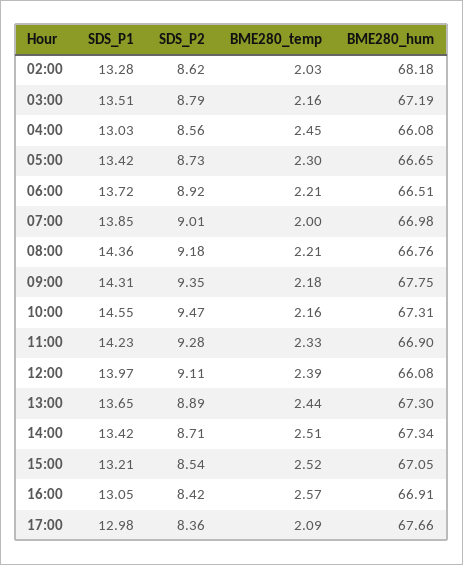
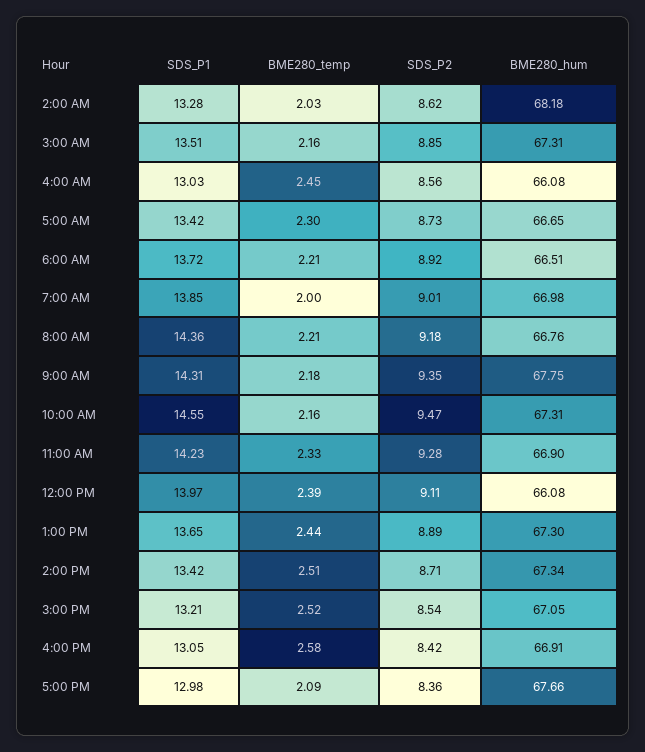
SDS_P2, 03:00: 8.79 -> 8.85
BME280_hum, 03:00: 67.19 -> 67.31
BME280_temp, 16:00: 2.57 -> 2.58

